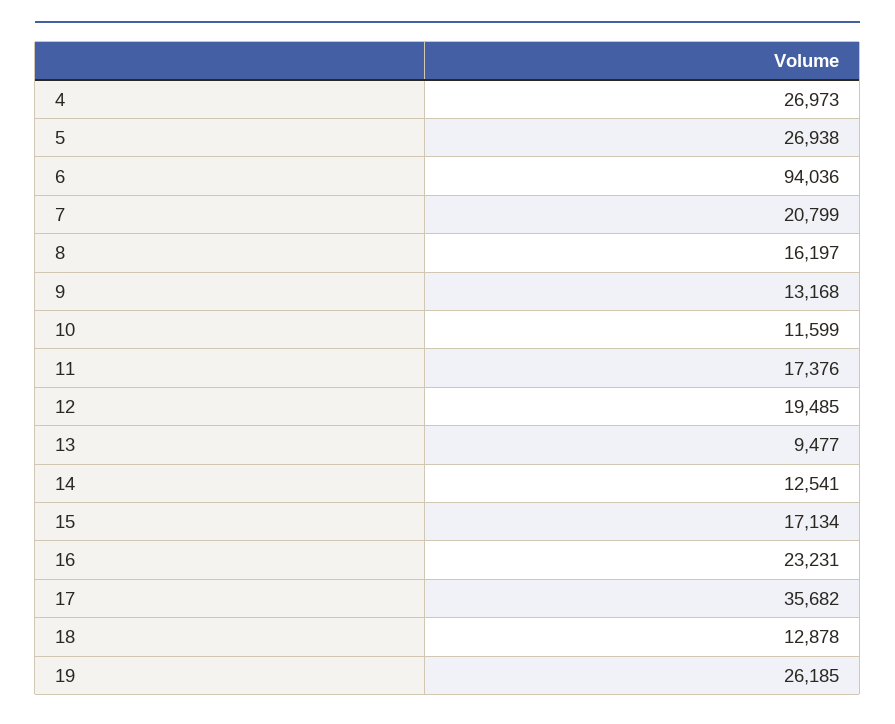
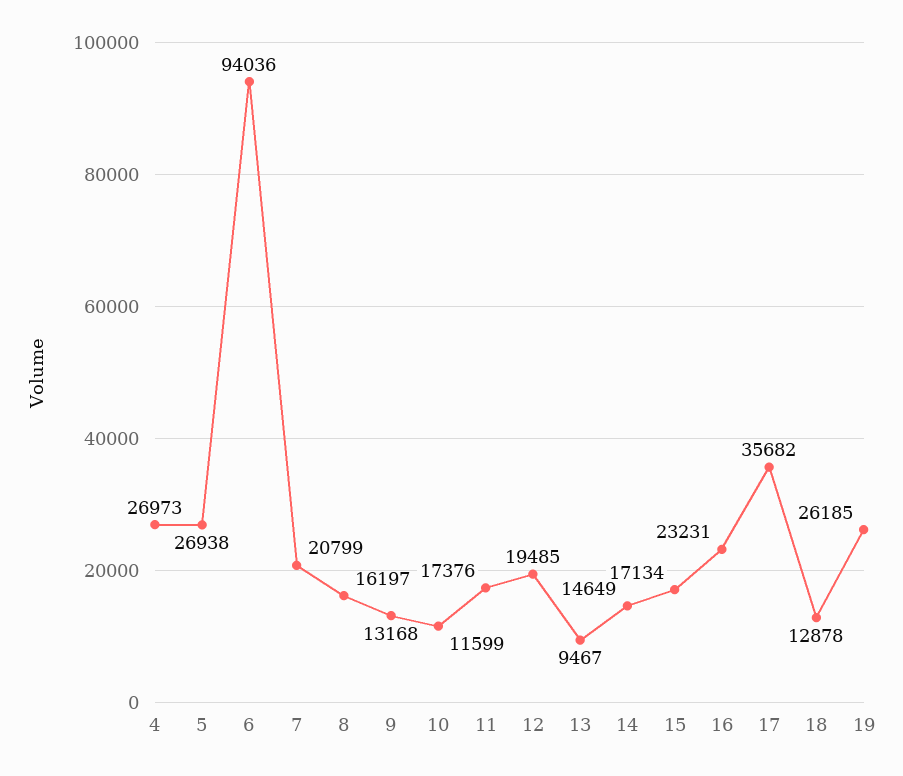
13: 9477 -> 9467
14: 12541 -> 14649

